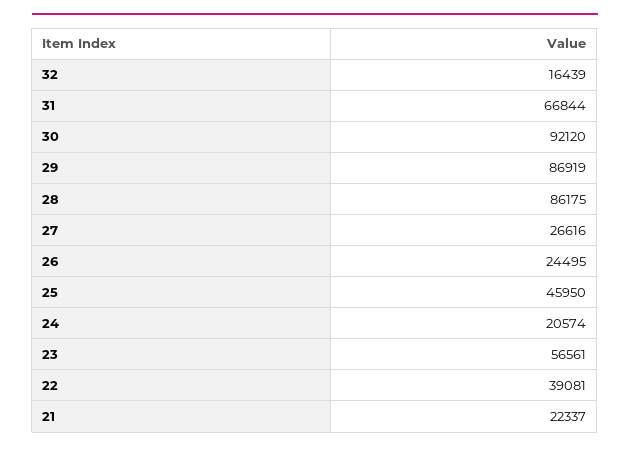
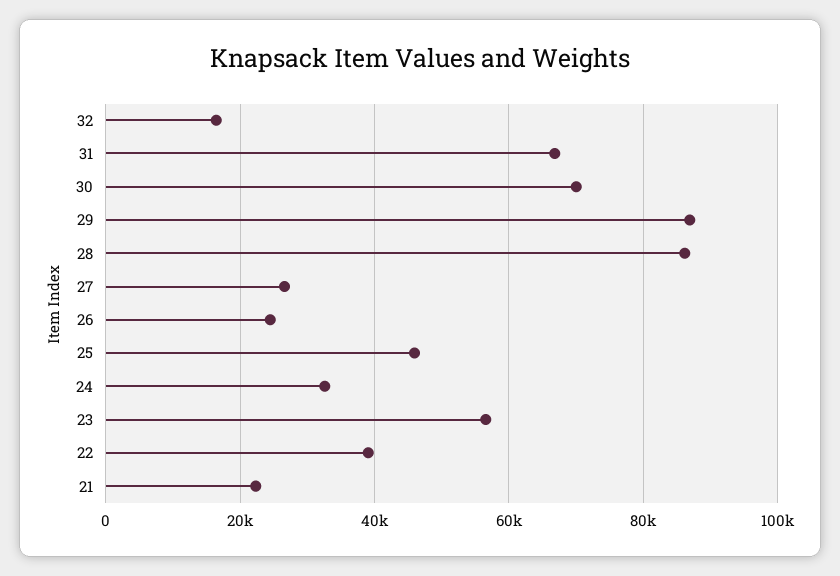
30: 92120 -> 70000
24: 20574 -> 32000

